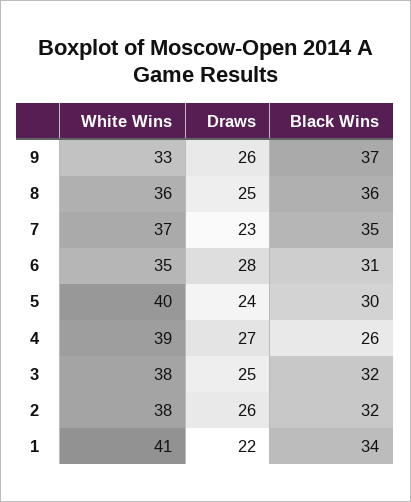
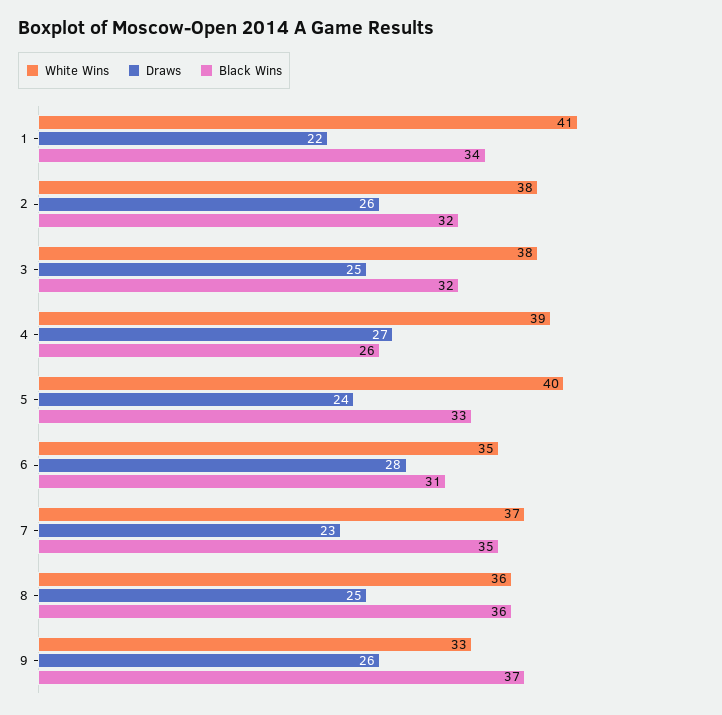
Black Wins, 5: 30 -> 33

